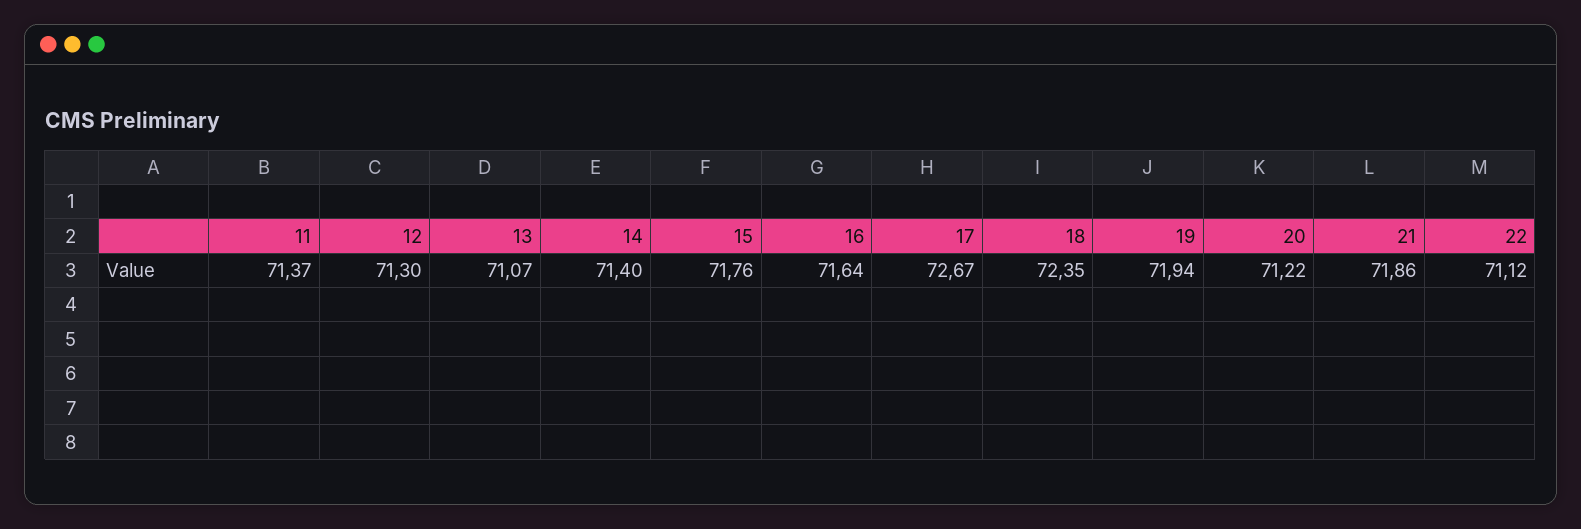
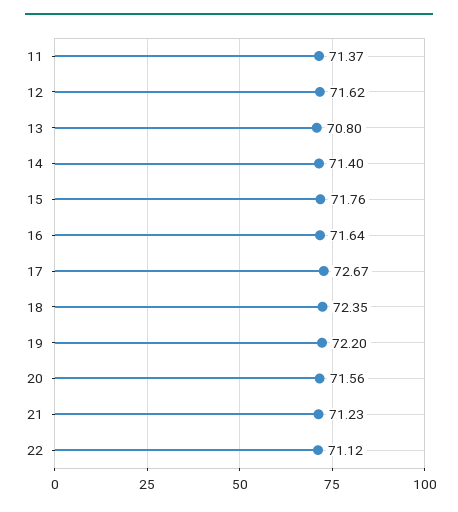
12: 71.3 -> 71.62
13: 71.07 -> 70.8
19: 71.94 -> 72.2
20: 71.22 -> 71.56
21: 71.86 -> 71.23

